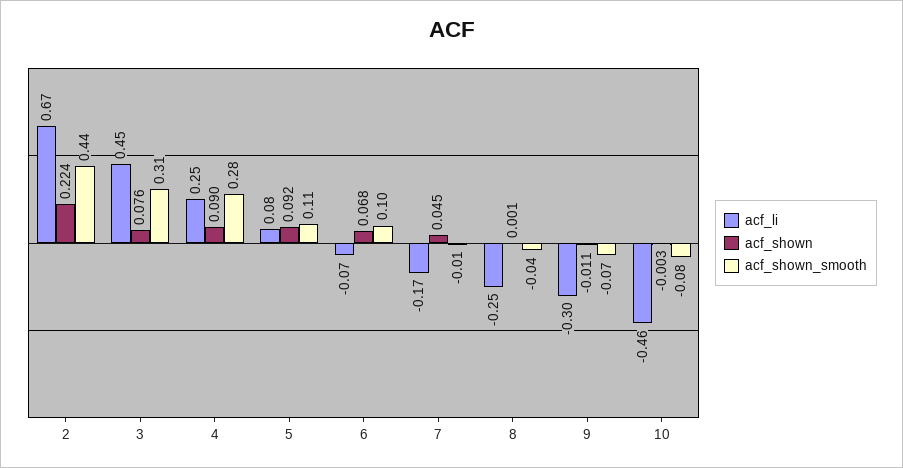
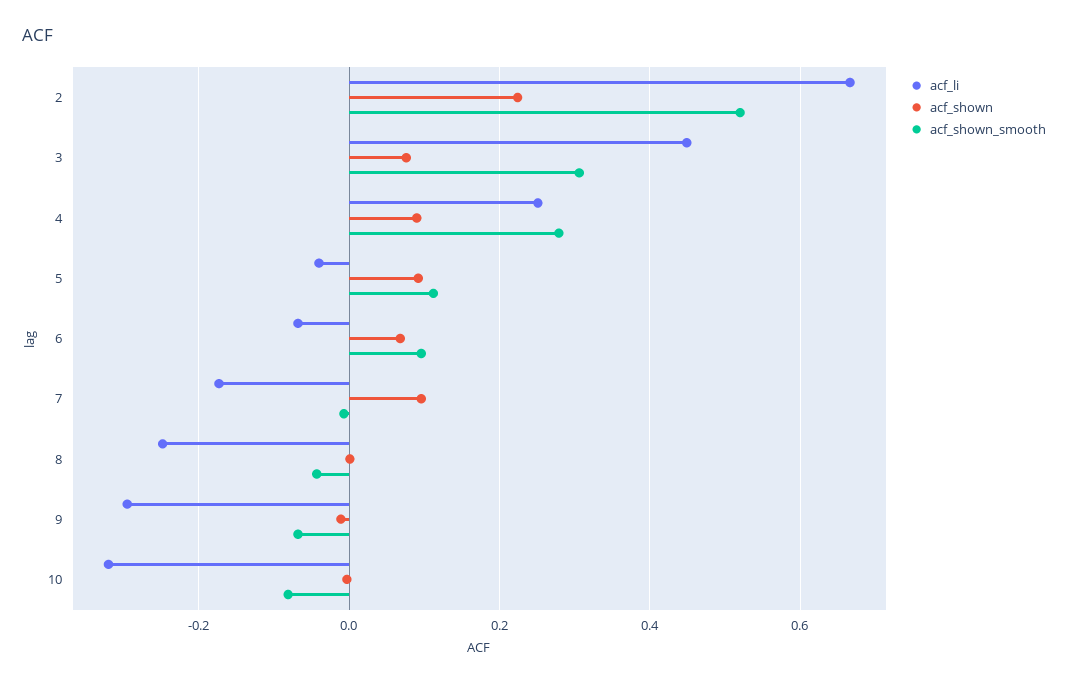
acf_shown_smooth, 2: 0.44 -> 0.52
acf_li, 5: 0.08 -> -0.04
acf_shown, 7: 0.045 -> 0.1
acf_li, 10: -0.46 -> -0.32

